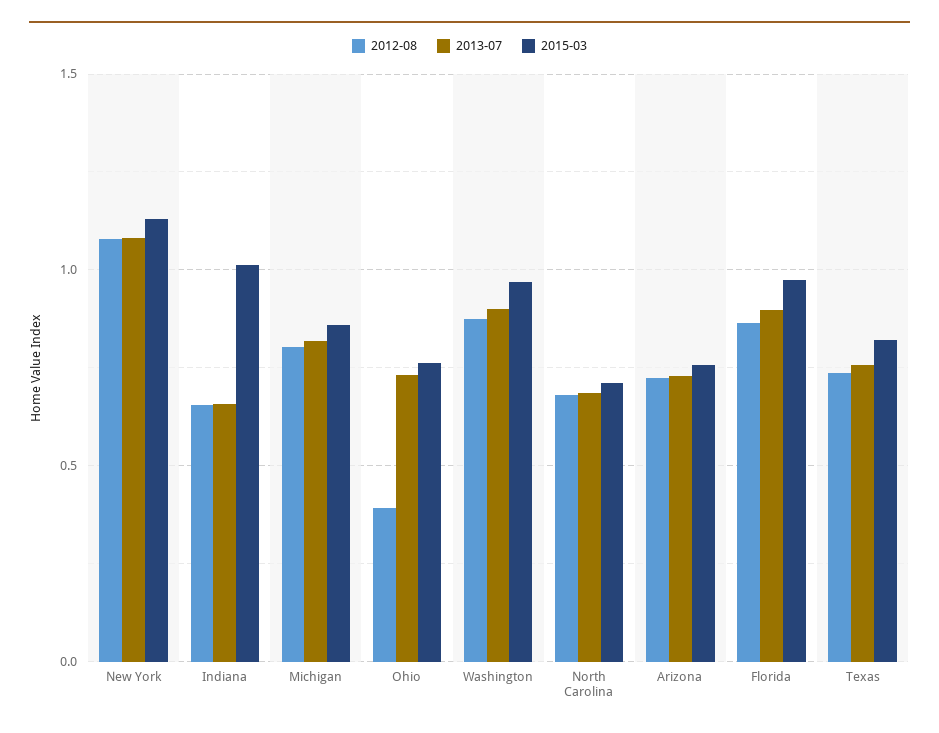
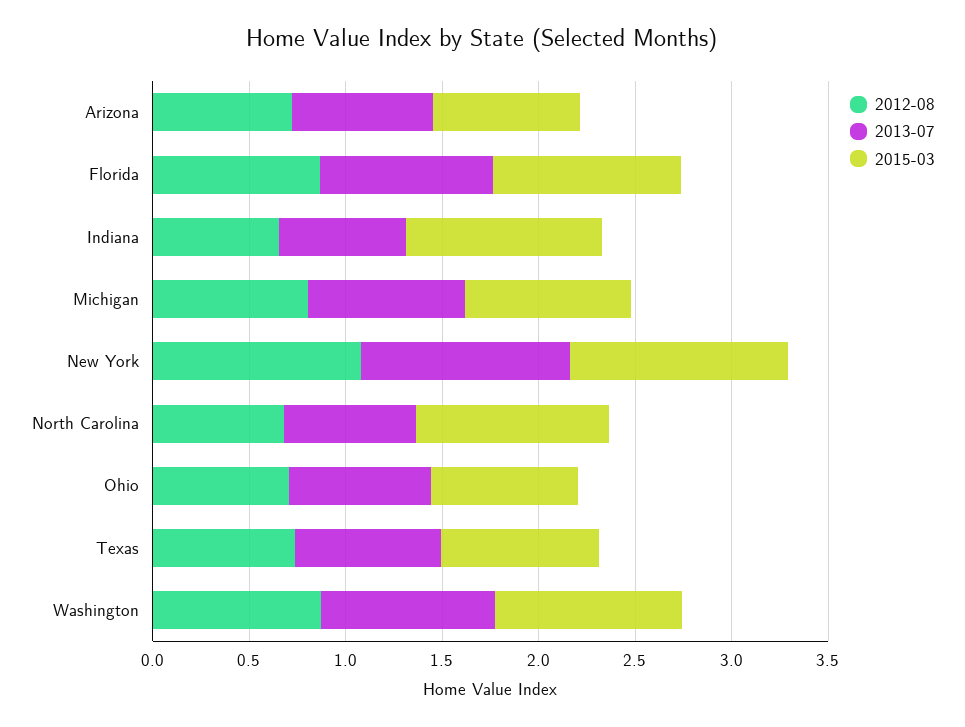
2012-08, Ohio: 0.4 -> 0.7
2015-03, North Carolina: 0.7 -> 1

